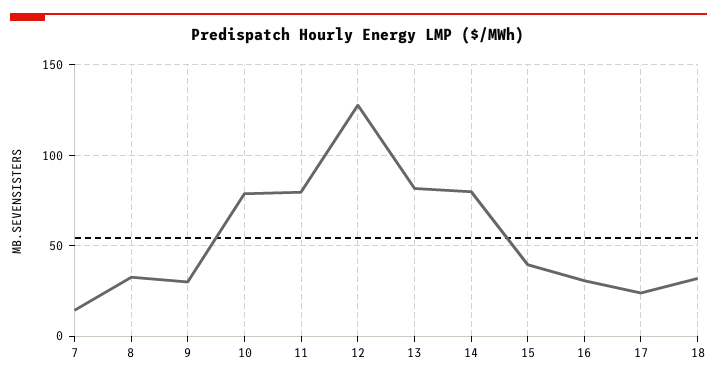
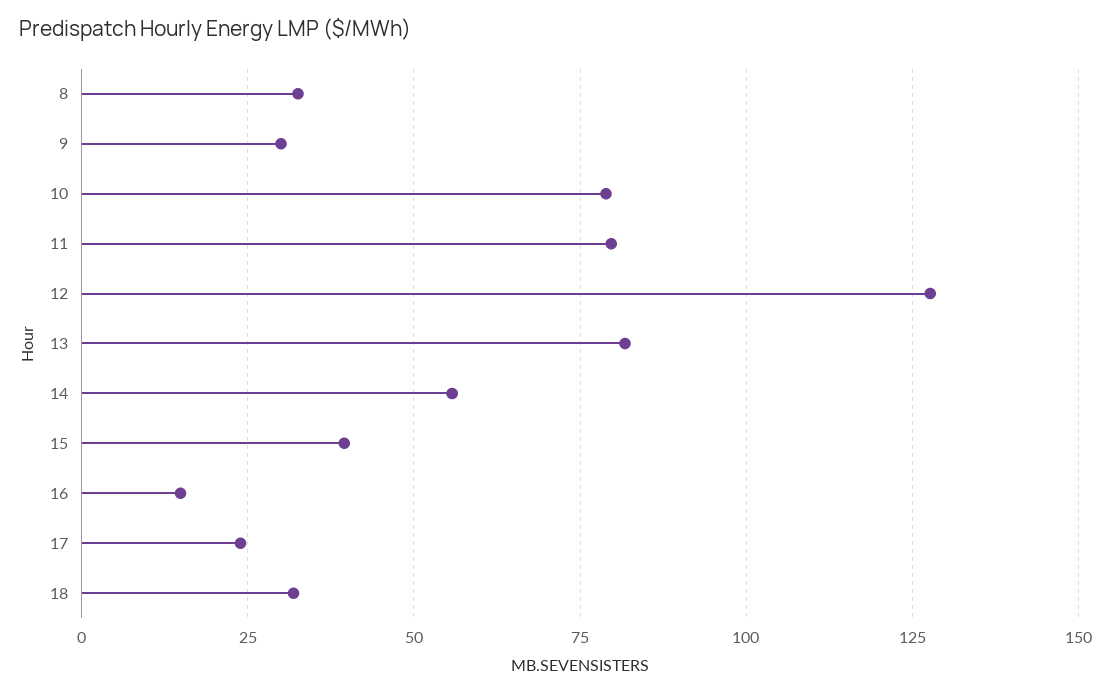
7: 15 -> none
14: 80 -> 55
16: 30 -> 15

